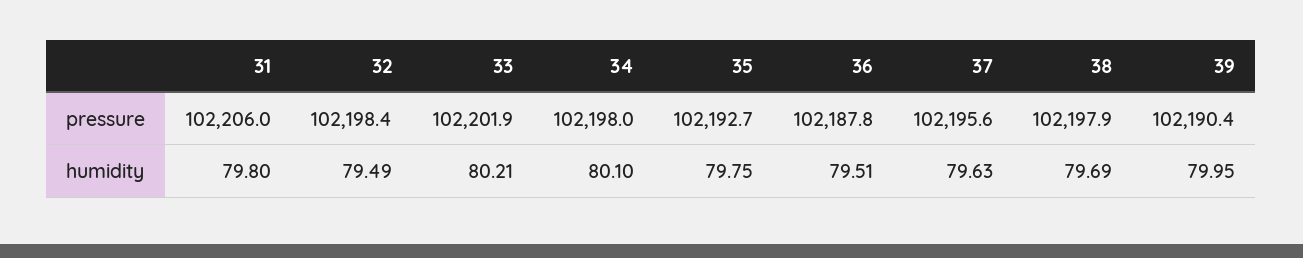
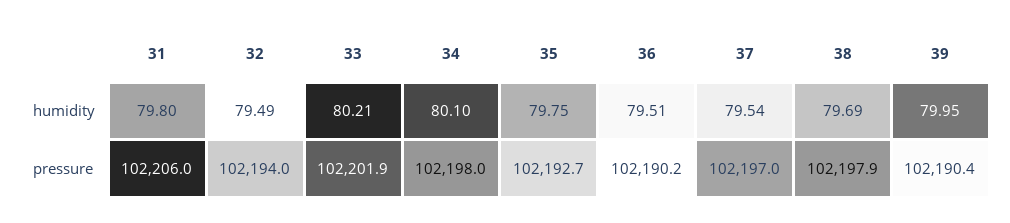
32, pressure: 102198.4 -> 102194
36, pressure: 102187.8 -> 102190.2
37, pressure: 102195.6 -> 102197
37, humidity: 79.63 -> 79.54

